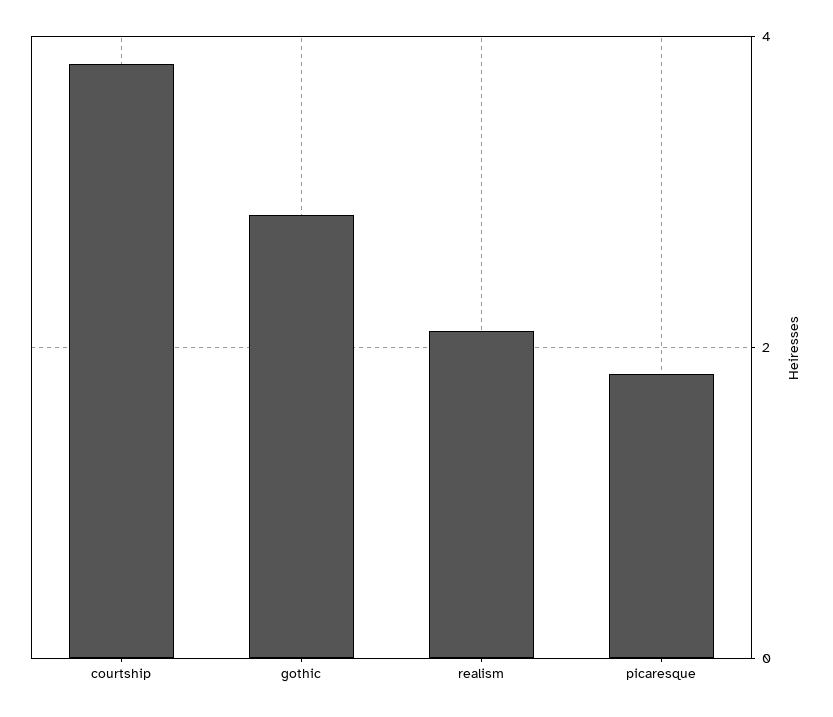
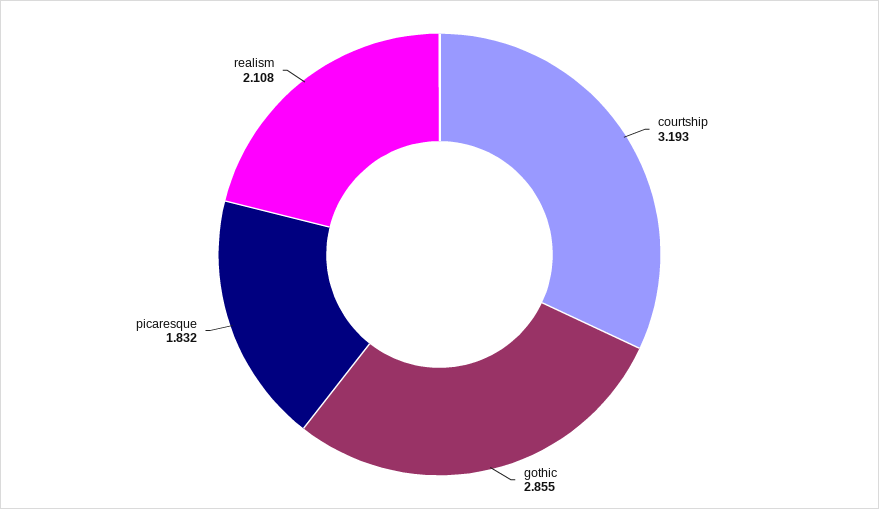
courtship: 3.8 -> 3.193

